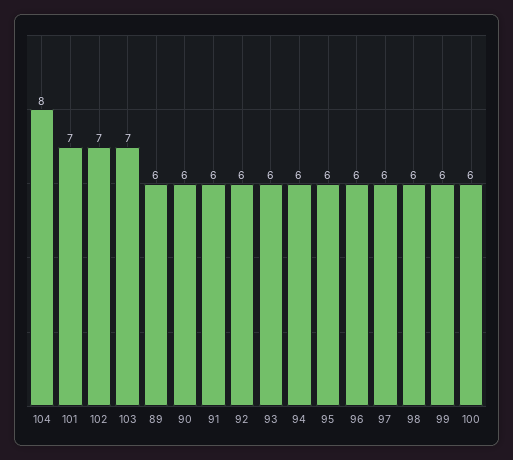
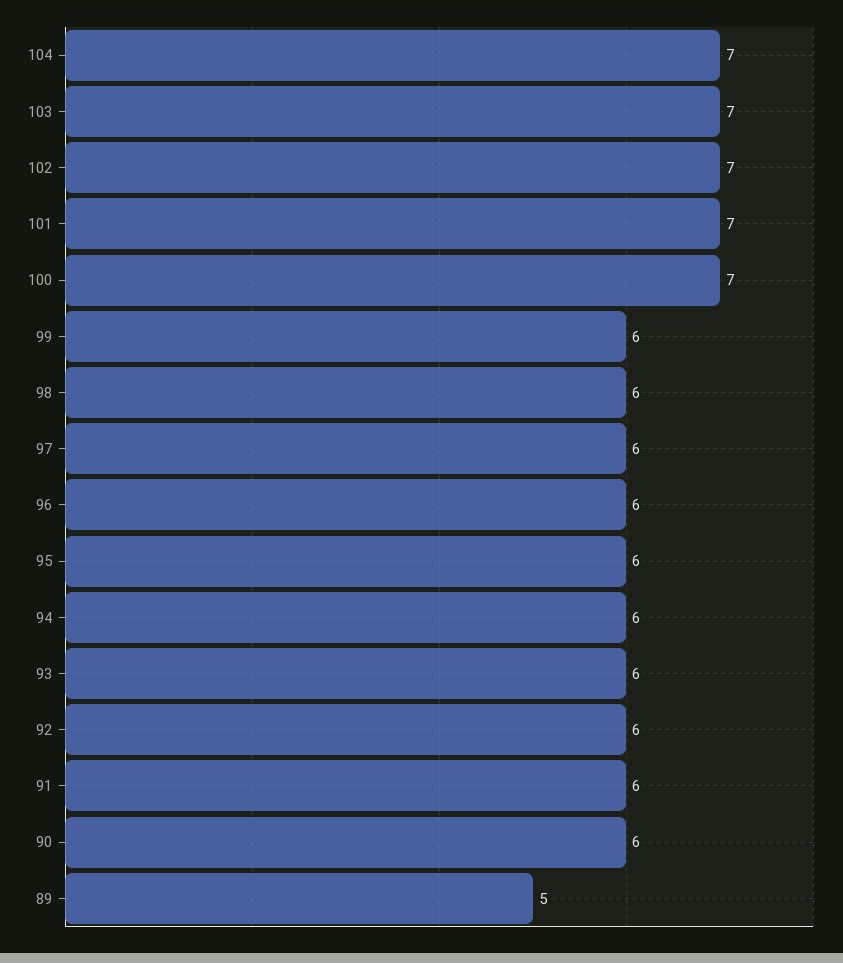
104: 8 -> 7
89: 6 -> 5
100: 6 -> 7

